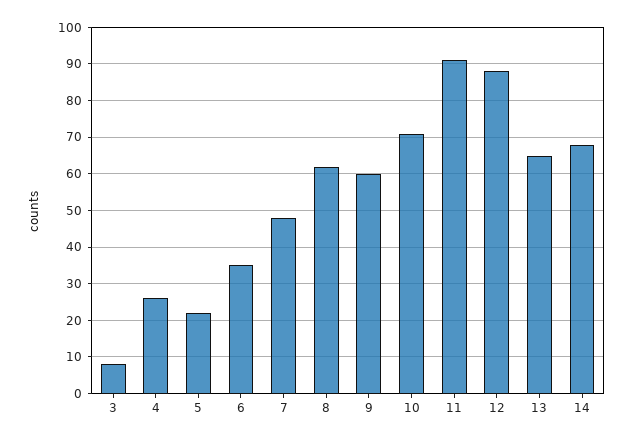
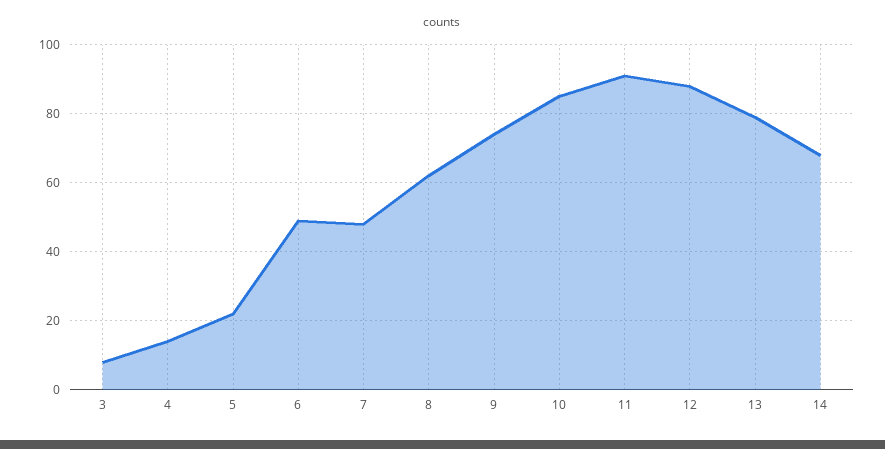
4: 25 -> 15
6: 35 -> 50
9: 60 -> 75
10: 70 -> 85
13: 65 -> 80

